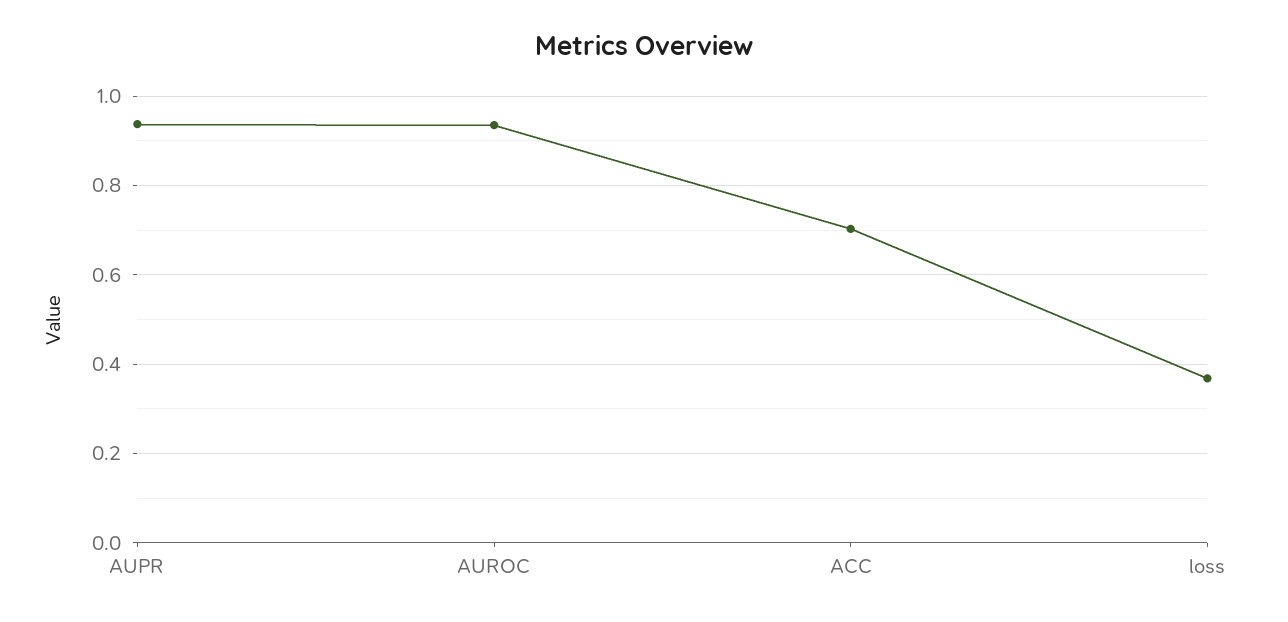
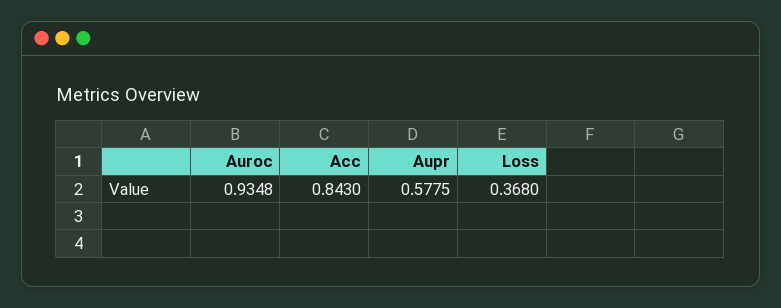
AUPR: 0.94 -> 0.5775
ACC: 0.7 -> 0.843

